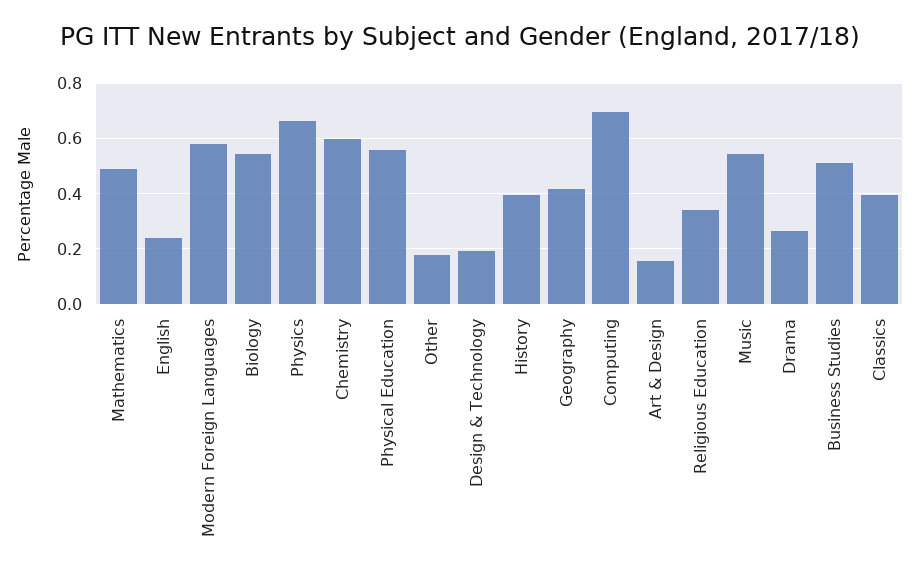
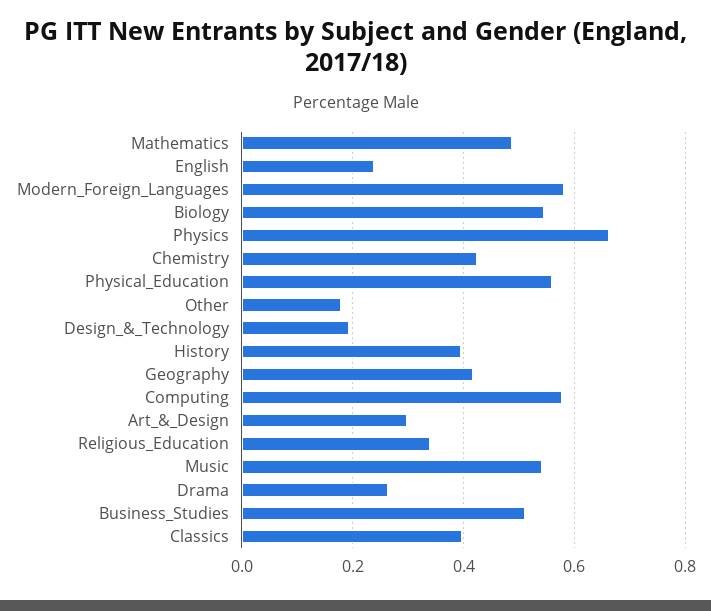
Chemistry: 0.6 -> 0.42
Computing: 0.7 -> 0.58
Art & Design: 0.15 -> 0.3

